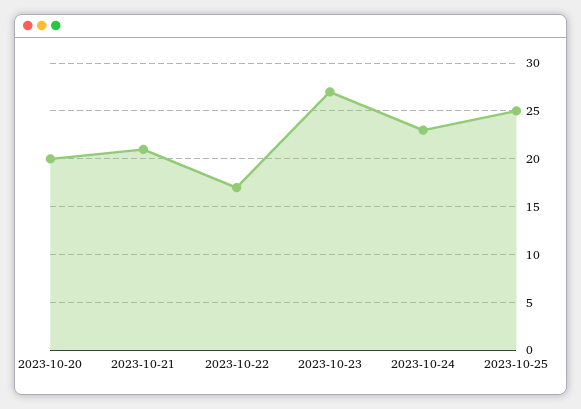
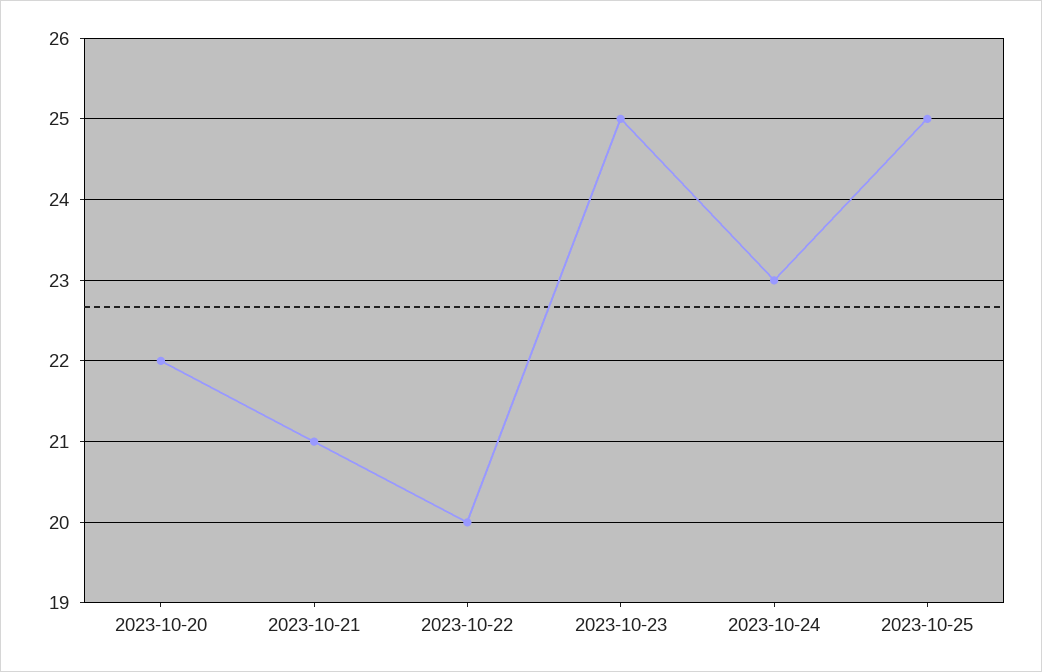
2023-10-20: 20 -> 22
2023-10-22: 17 -> 20
2023-10-23: 27 -> 25

